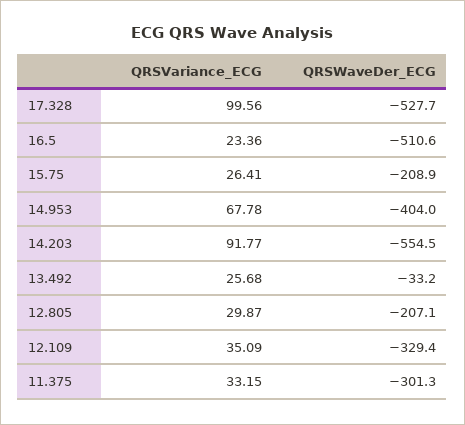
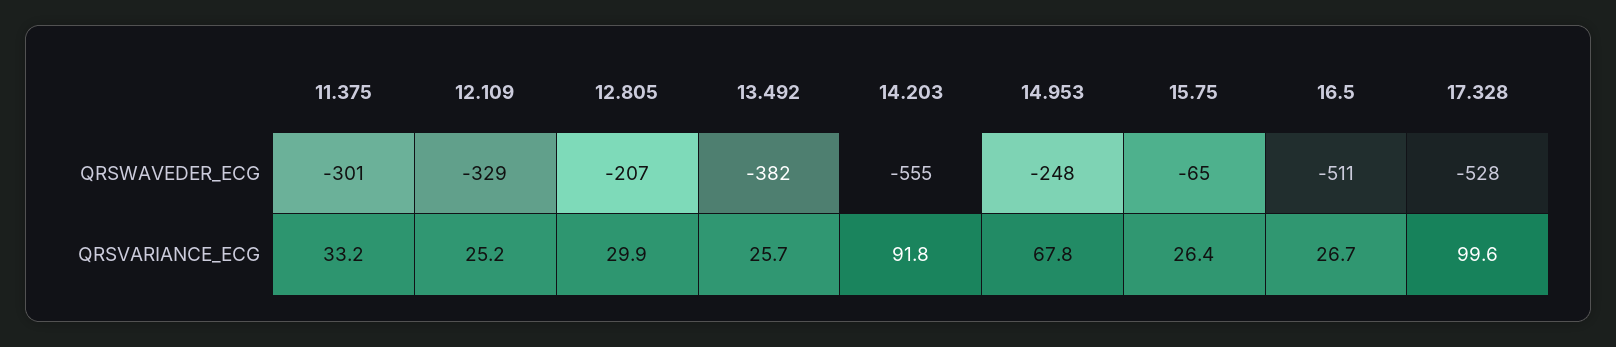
QRSVariance_ECG, 16.5: 23.36 -> 26.7
QRSWaveDer_ECG, 15.75: -208.9 -> -65
QRSWaveDer_ECG, 14.953: -404 -> -248
QRSWaveDer_ECG, 13.492: -33.2 -> -382
QRSVariance_ECG, 12.109: 35.09 -> 25.2

